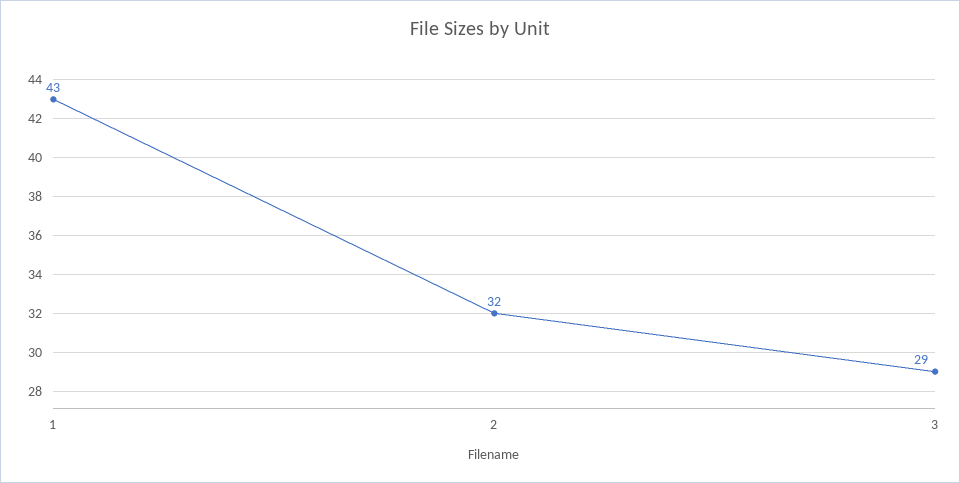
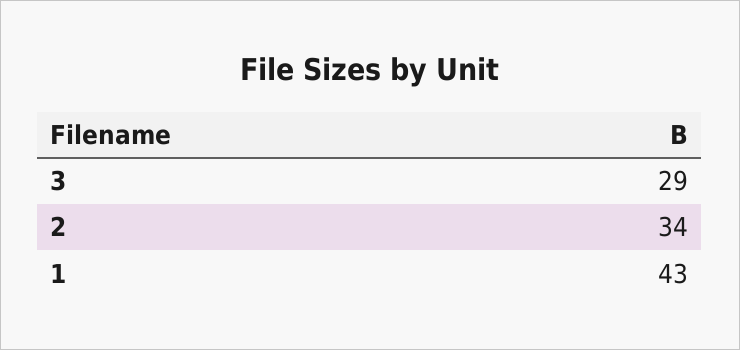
2: 32 -> 34

